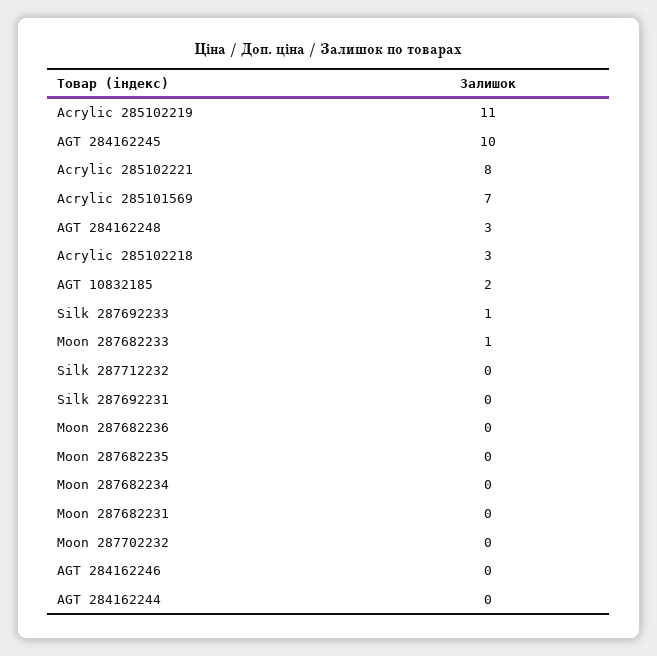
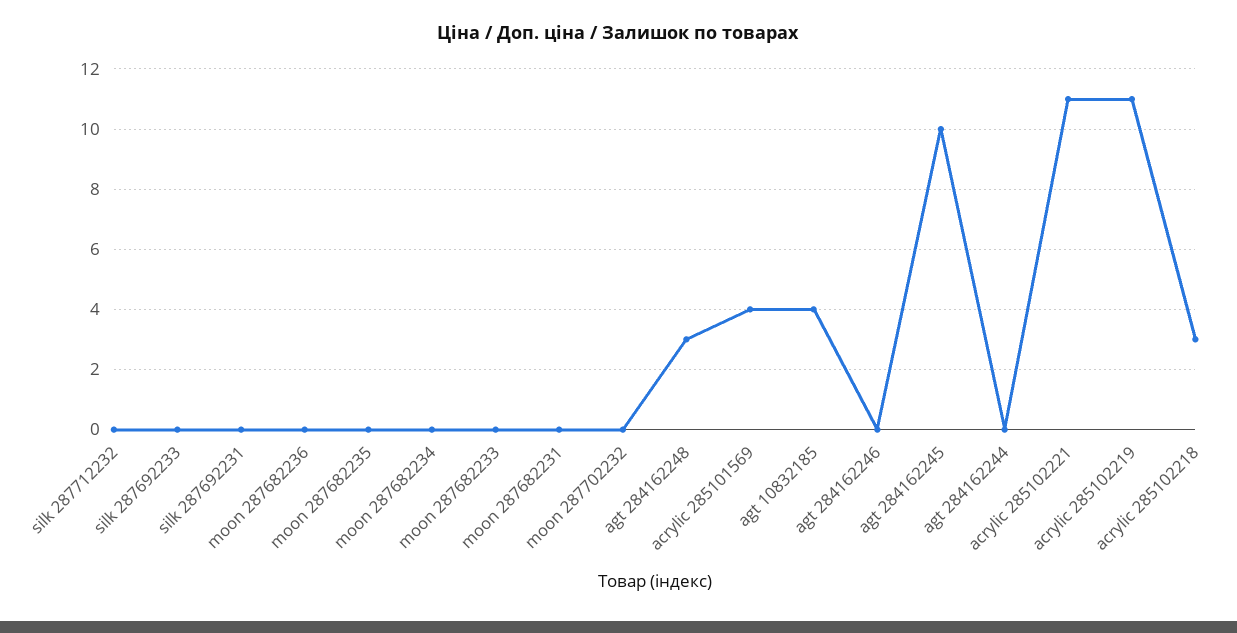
Acrylic 285102221: 8 -> 11
Acrylic 285101569: 7 -> 4
AGT 10832185: 2 -> 4
Silk 287692233: 1 -> 0
Moon 287682233: 1 -> 0

